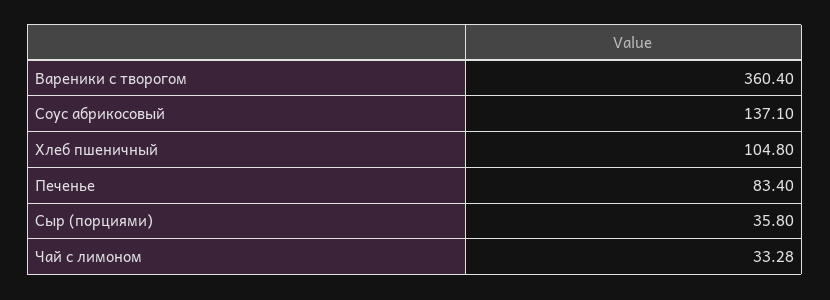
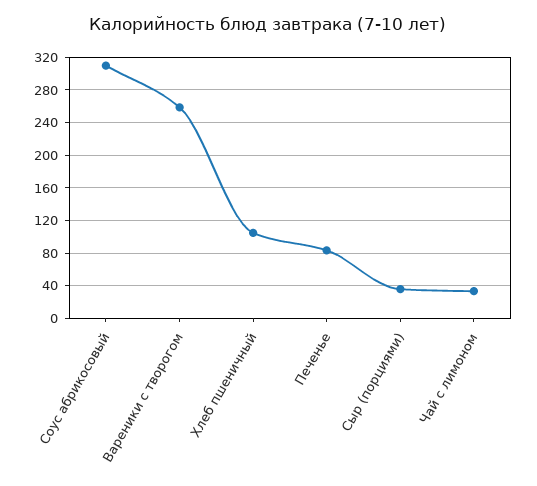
Вареники с творогом: 360.4 -> 260
Соус абрикосовый: 137.1 -> 310

